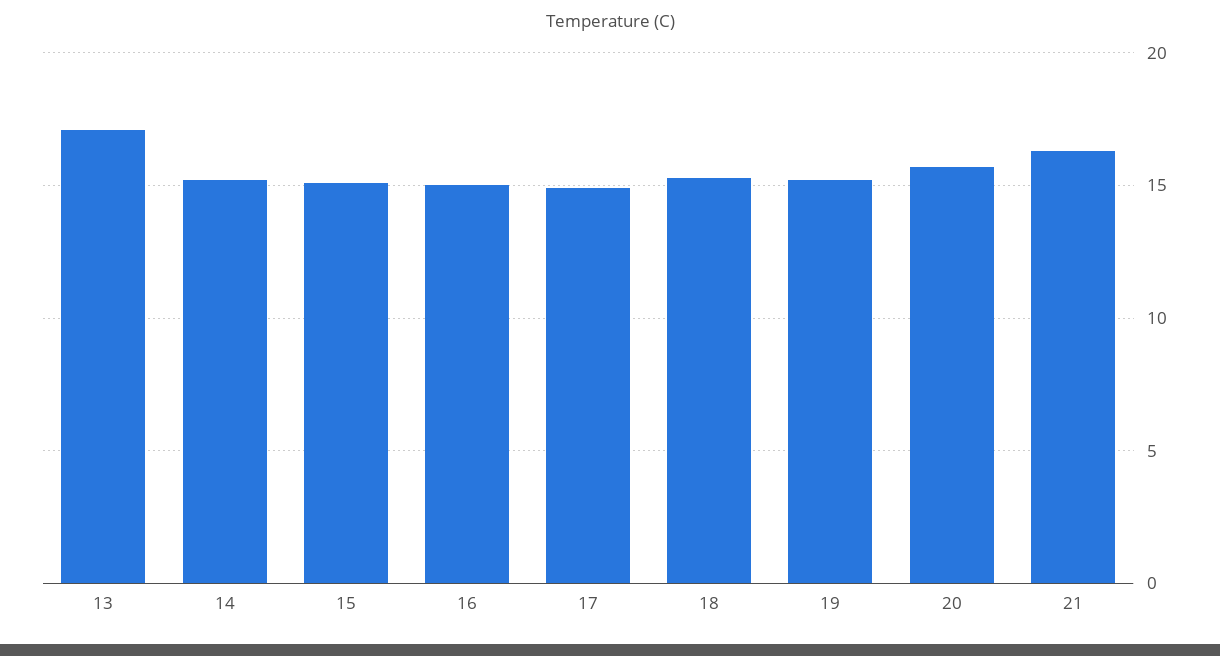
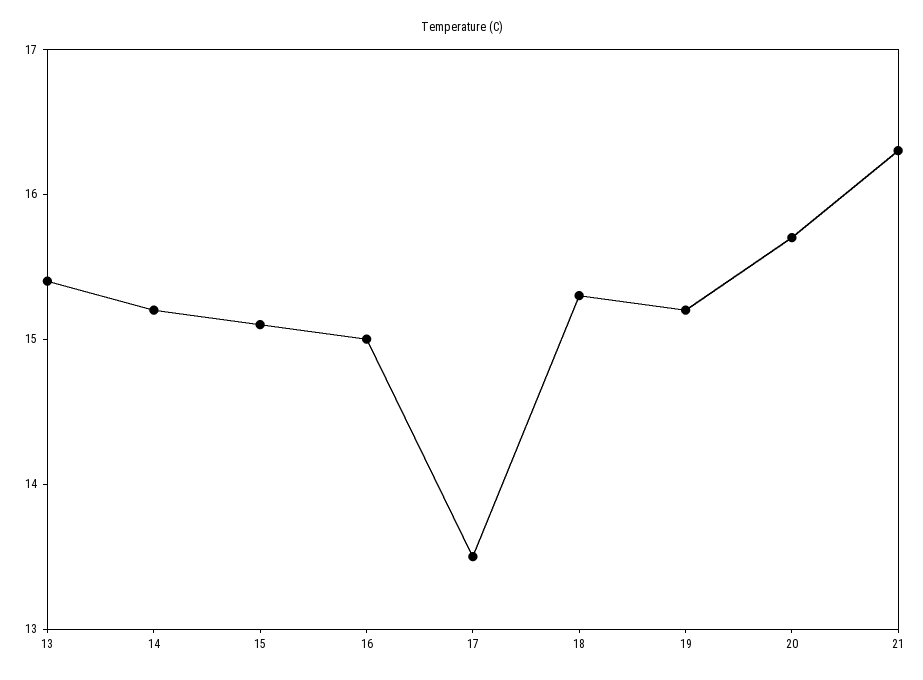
13: 17 -> 15.4
17: 15 -> 13.5

